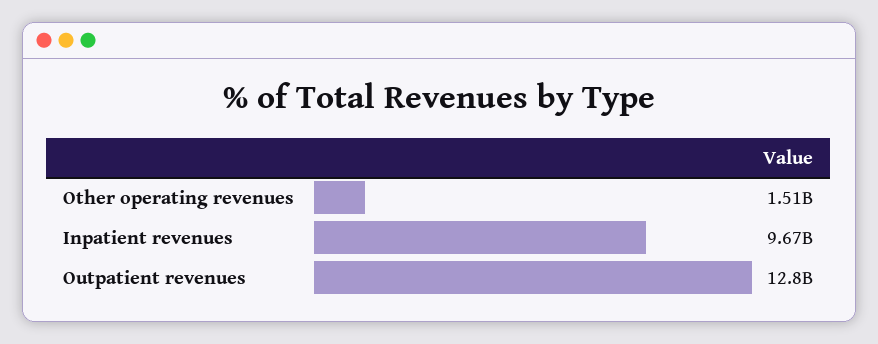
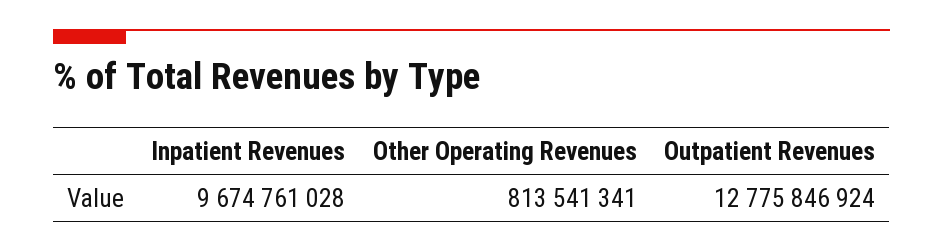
Other operating revenues: 1510000000 -> 813541341

